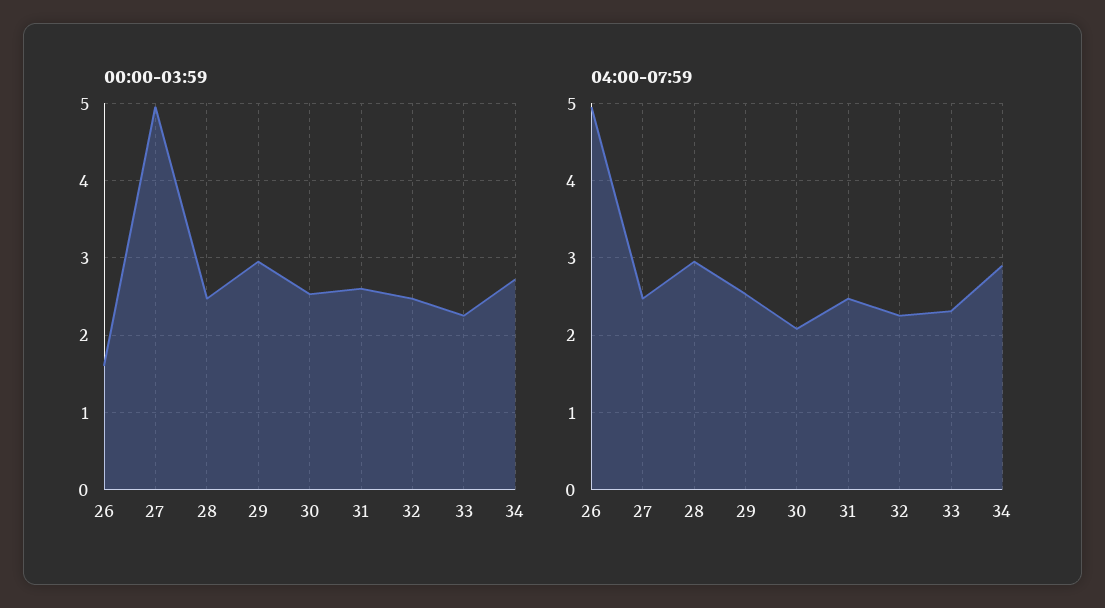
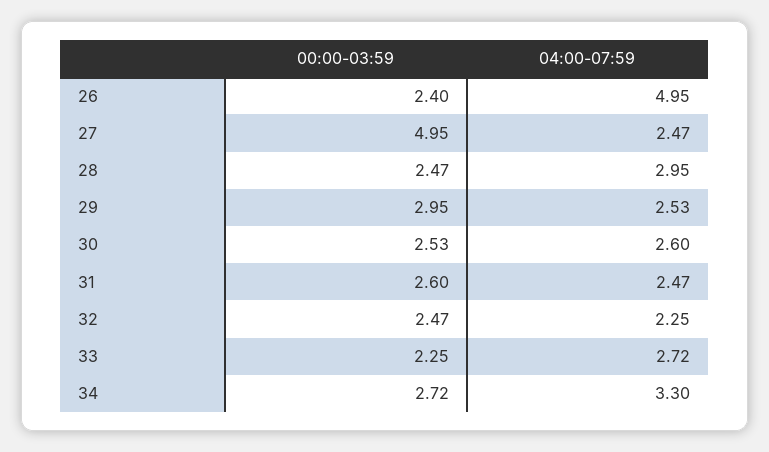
00:00-03:59, 26: 1.6 -> 2.4
04:00-07:59, 30: 2.1 -> 2.6
04:00-07:59, 33: 2.3 -> 2.72
04:00-07:59, 34: 2.9 -> 3.3

